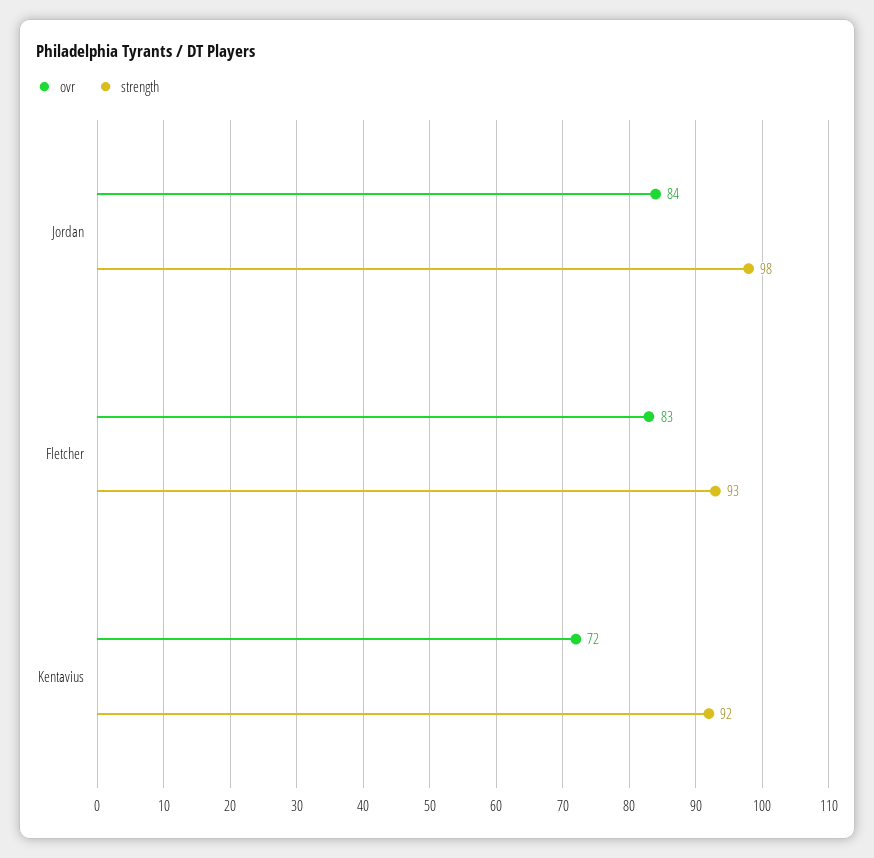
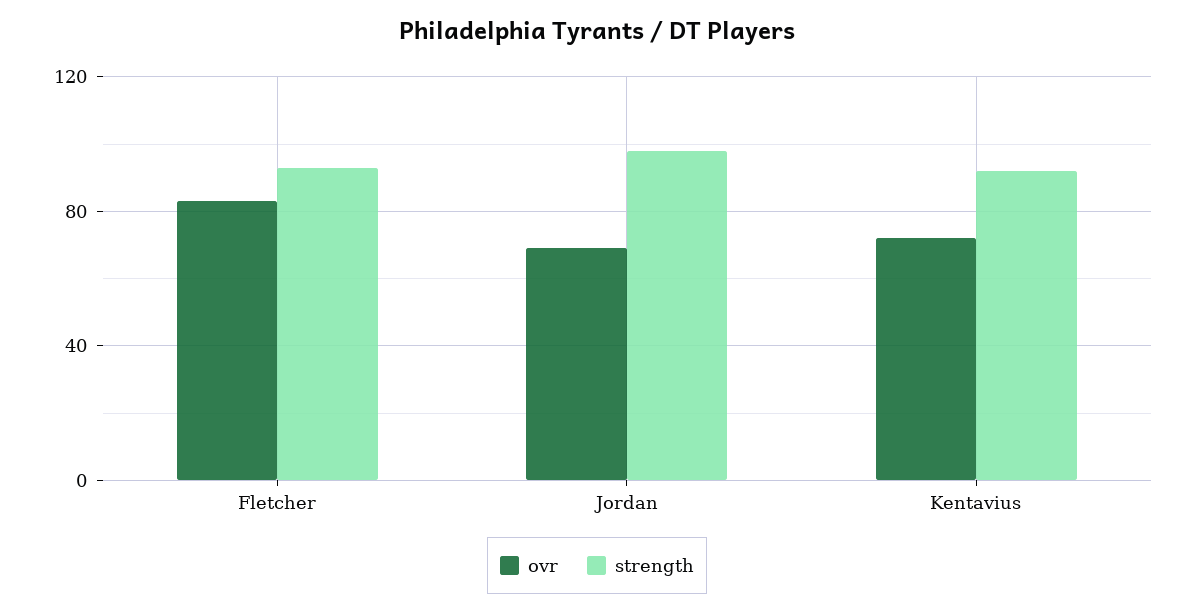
ovr, Jordan: 84 -> 70

